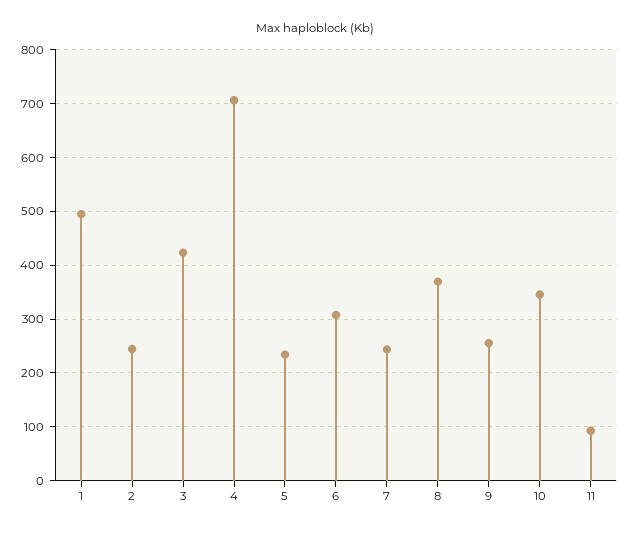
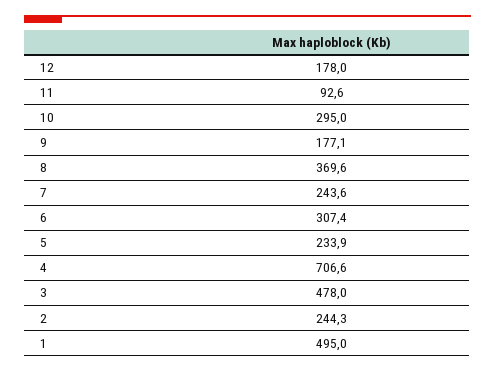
3: 420 -> 478
9: 260 -> 177.1
10: 340 -> 295
12: none -> 178

